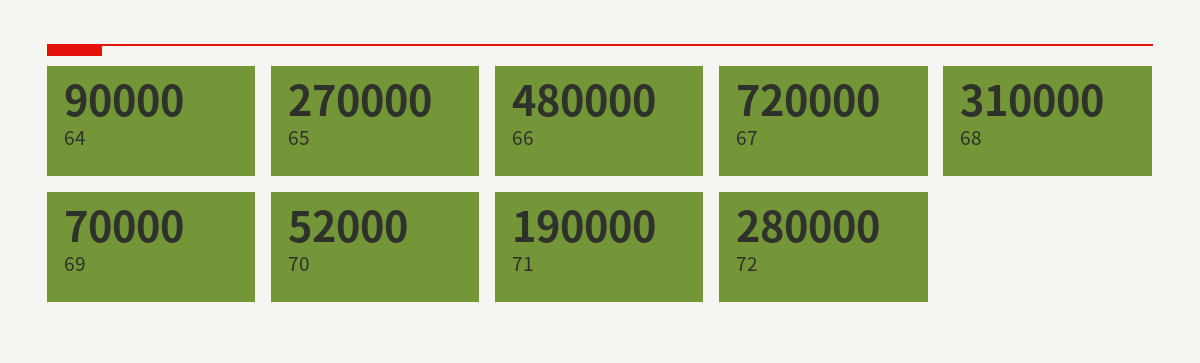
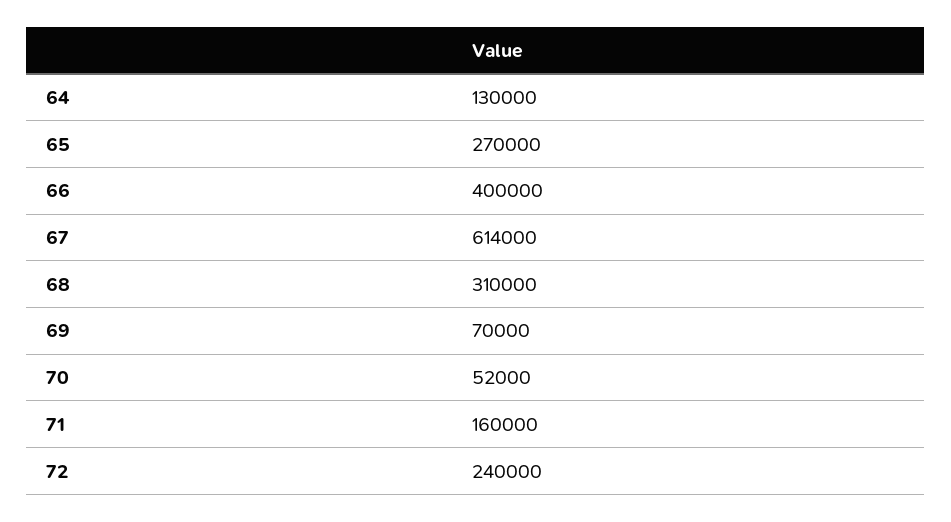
64: 90000 -> 130000
66: 480000 -> 400000
67: 720000 -> 614000
71: 190000 -> 160000
72: 280000 -> 240000

